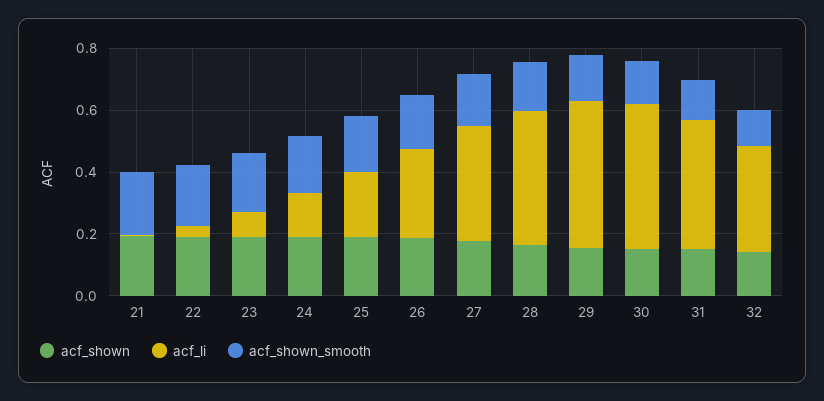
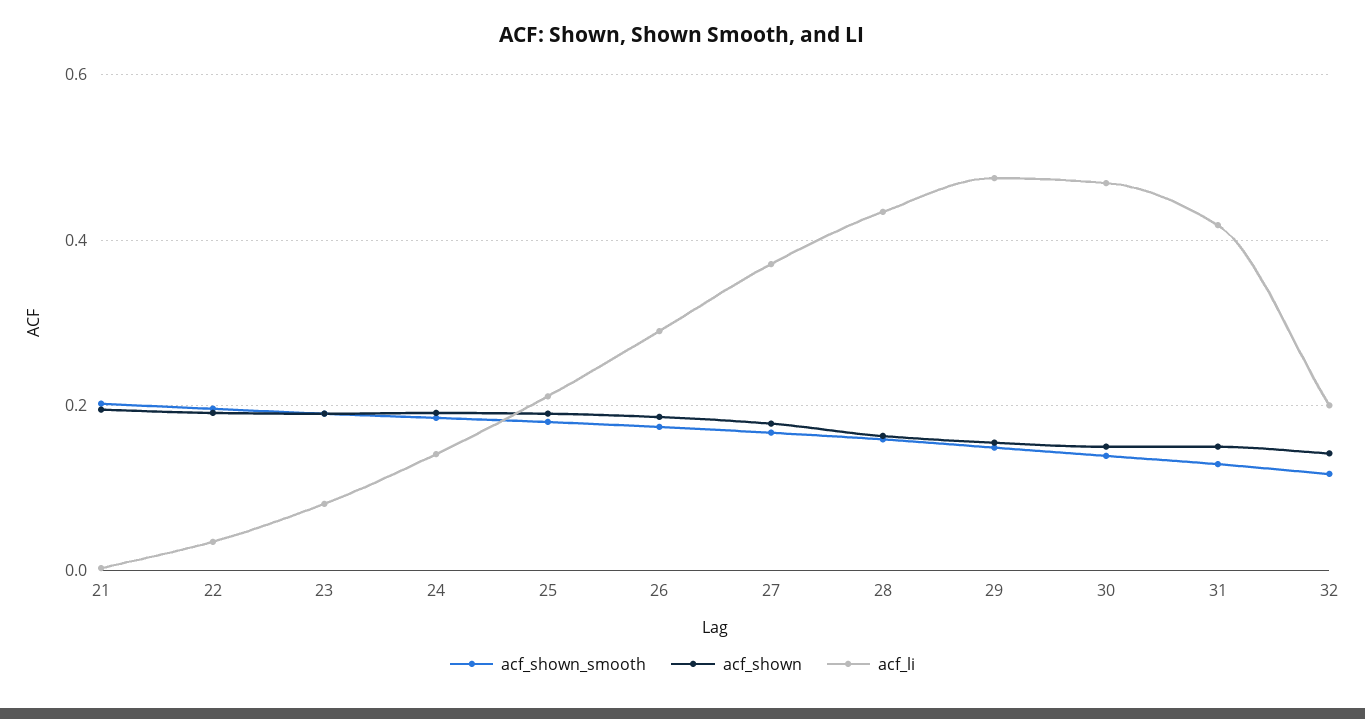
acf_li, 32: 0.35 -> 0.2

